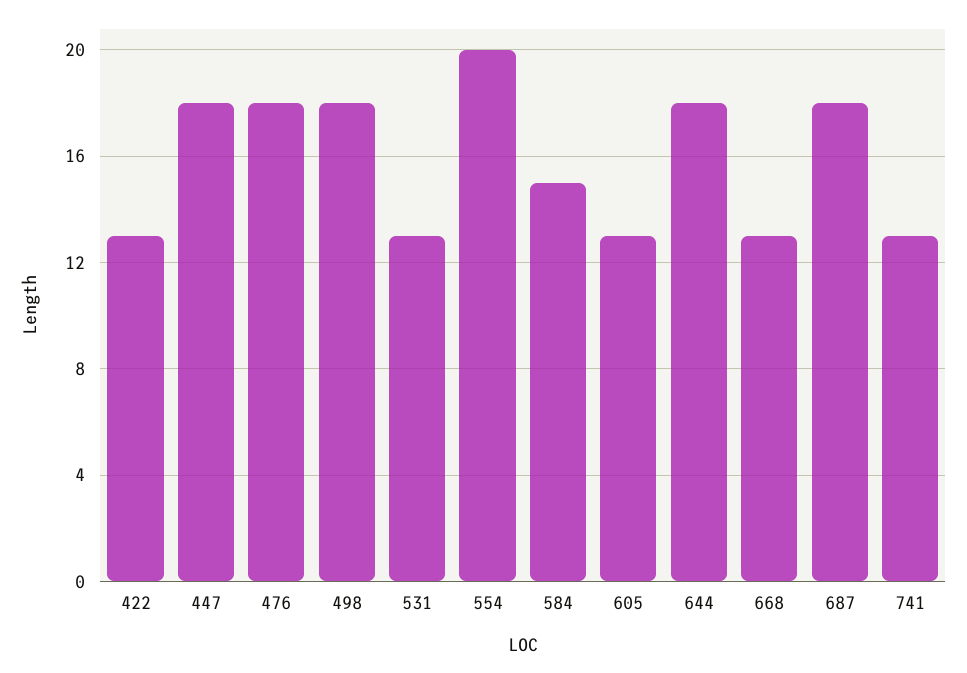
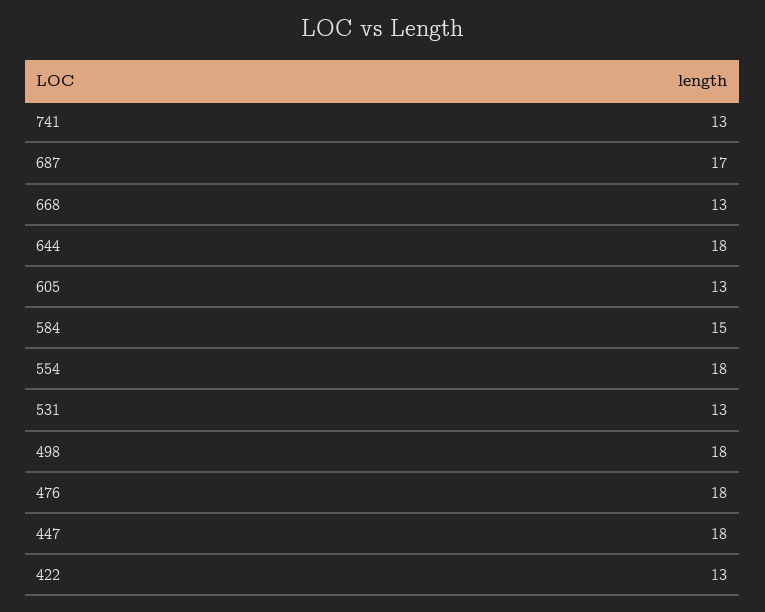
554: 20 -> 18
687: 18 -> 17

